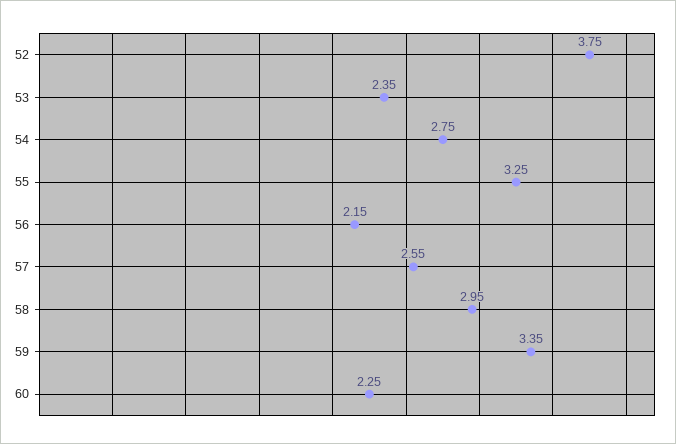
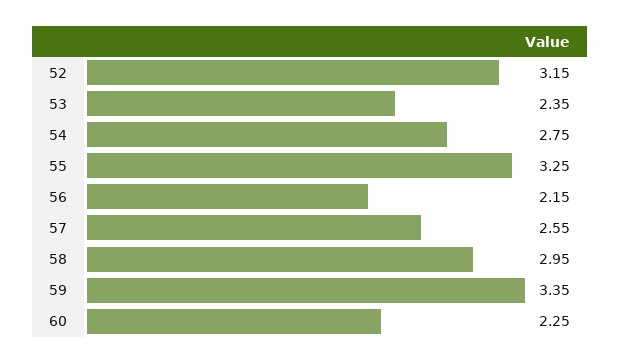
52: 3.75 -> 3.15

